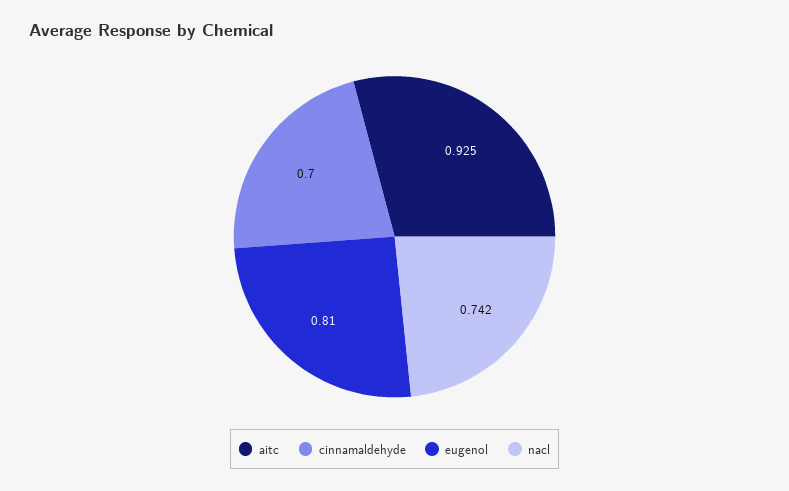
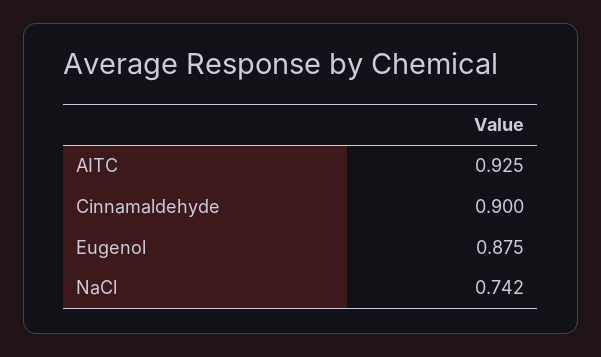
cinnamaldehyde: 0.7 -> 0.9
eugenol: 0.81 -> 0.875

